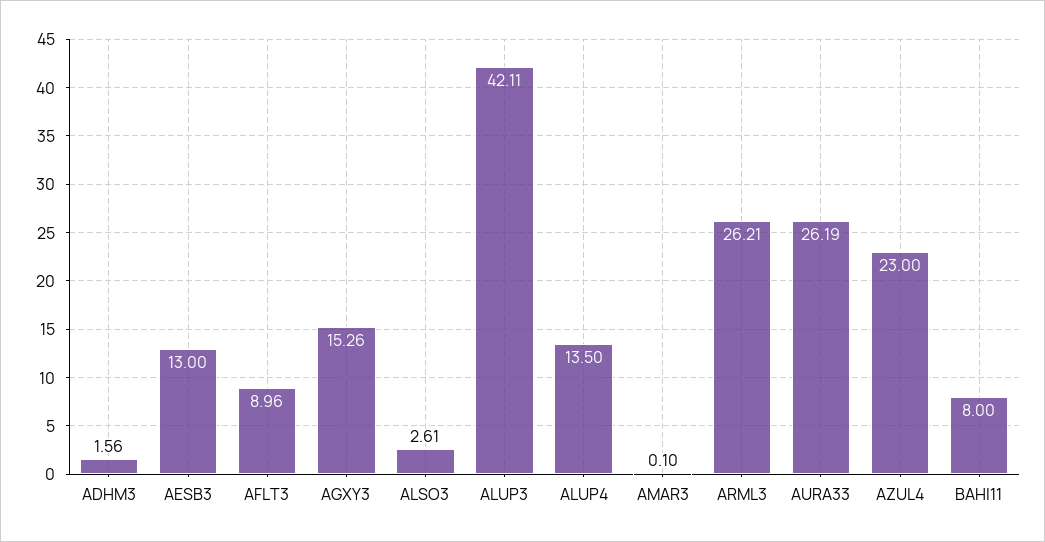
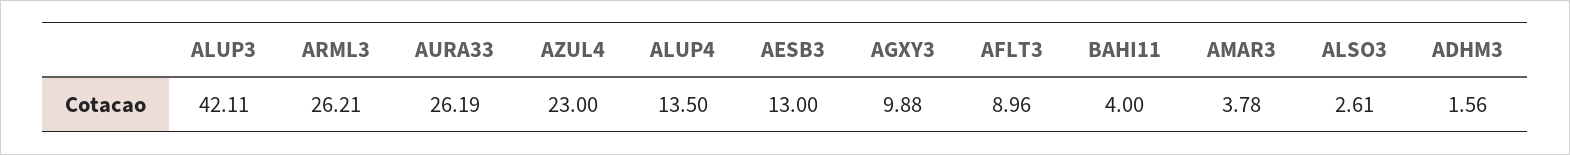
AGXY3: 15.26 -> 9.88
AMAR3: 0.1 -> 3.78
BAHI11: 8 -> 4

